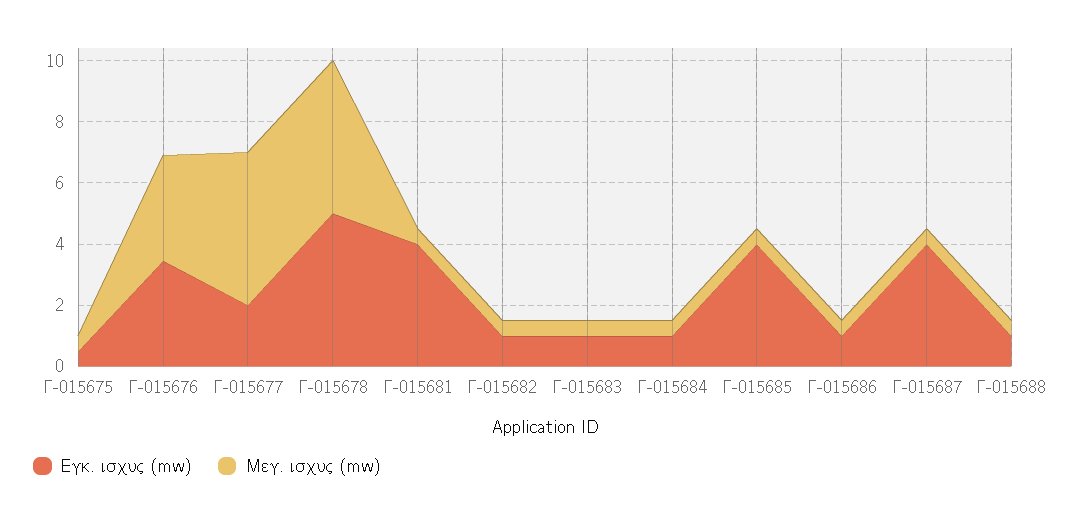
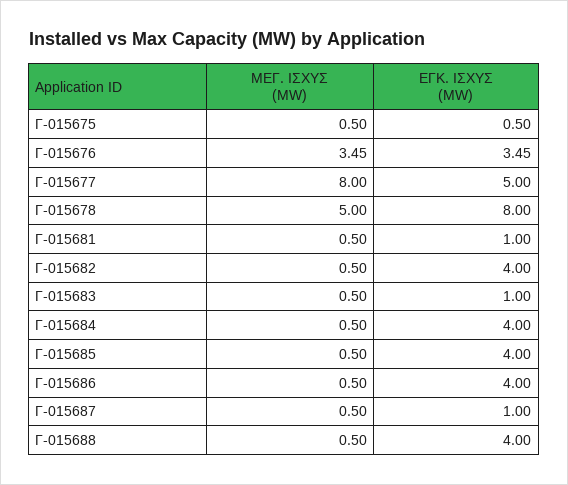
Εγκ. ισχυς (mw), Γ-015677: 2 -> 5
Μεγ. ισχυς (mw), Γ-015677: 5 -> 8
Εγκ. ισχυς (mw), Γ-015678: 5 -> 8
Εγκ. ισχυς (mw), Γ-015681: 4 -> 1
Εγκ. ισχυς (mw), Γ-015682: 1 -> 4
Εγκ. ισχυς (mw), Γ-015684: 1 -> 4
Εγκ. ισχυς (mw), Γ-015686: 1 -> 4
Εγκ. ισχυς (mw), Γ-015687: 4 -> 1
Εγκ. ισχυς (mw), Γ-015688: 1 -> 4

